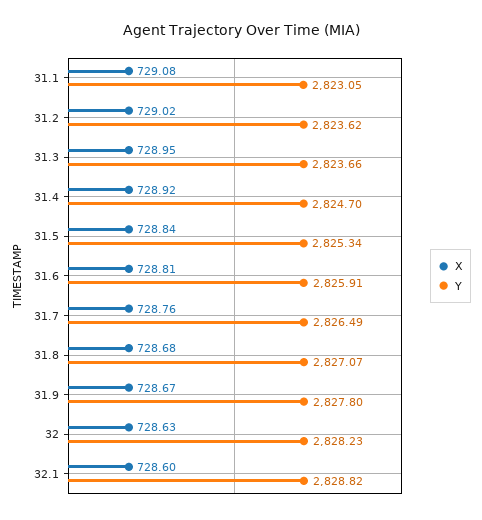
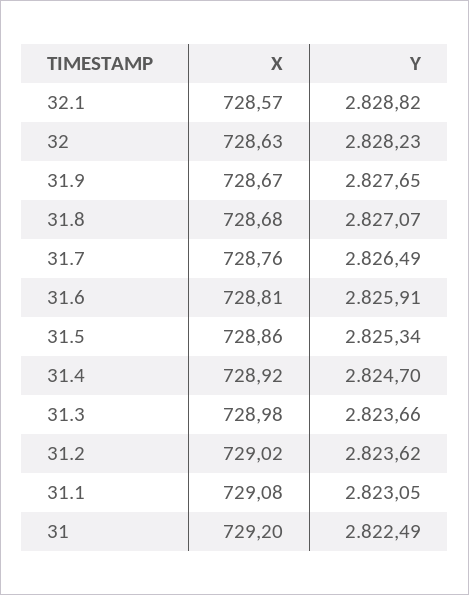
X, 31.3: 728.95 -> 728.98
X, 31.5: 728.84 -> 728.86
Y, 31.9: 2827.8 -> 2827.65
X, 32.1: 728.6 -> 728.57
X, 31: none -> 729.2
Y, 31: none -> 2822.49

